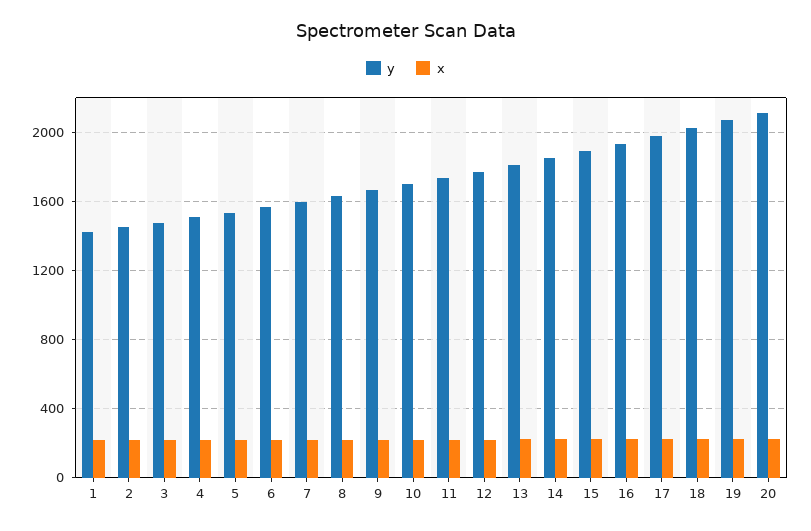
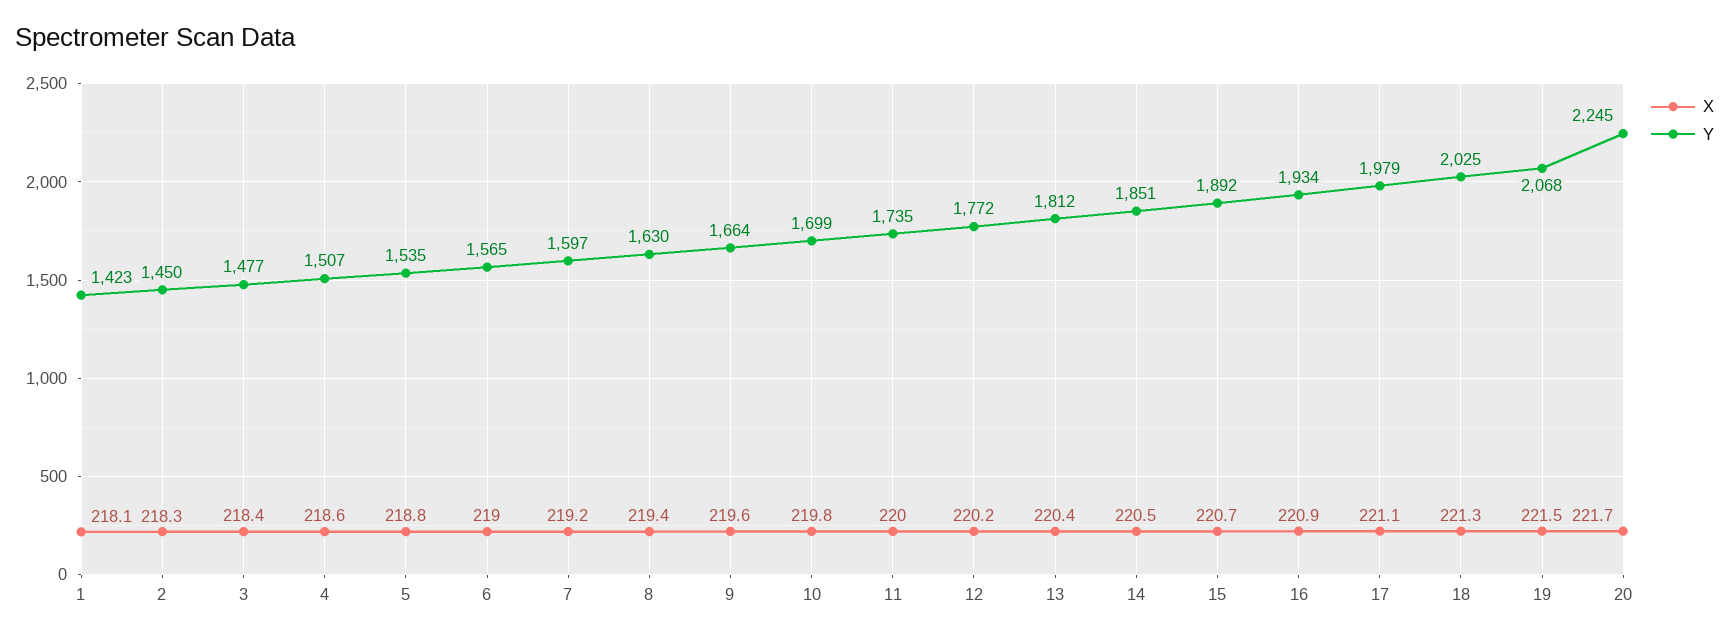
y, 20: 2100 -> 2245

